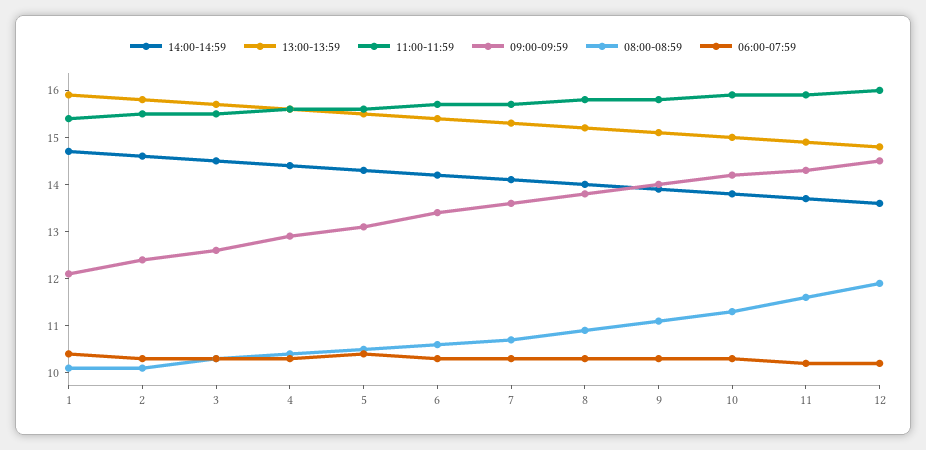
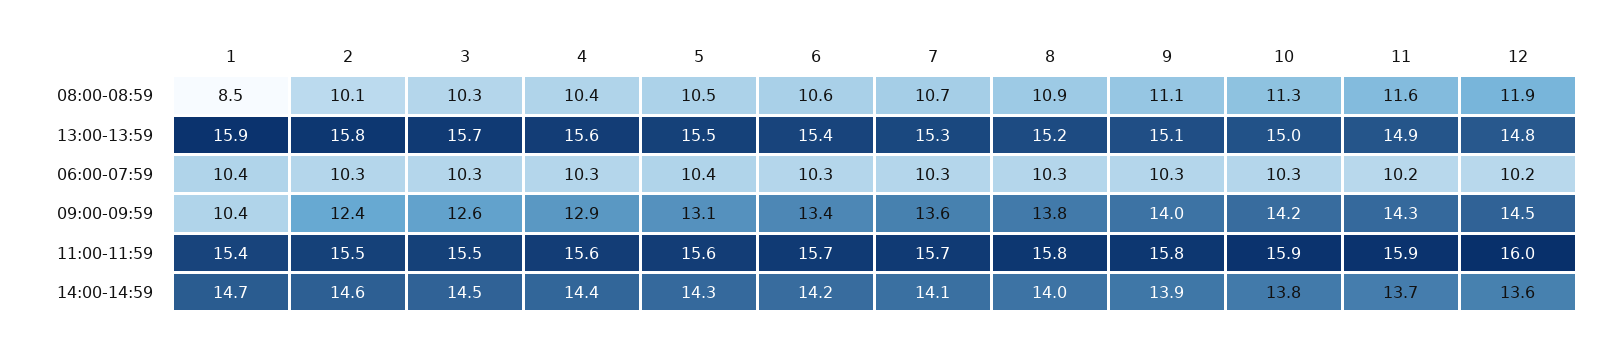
09:00-09:59, 1: 12 -> 10.4
08:00-08:59, 1: 10 -> 8.5

